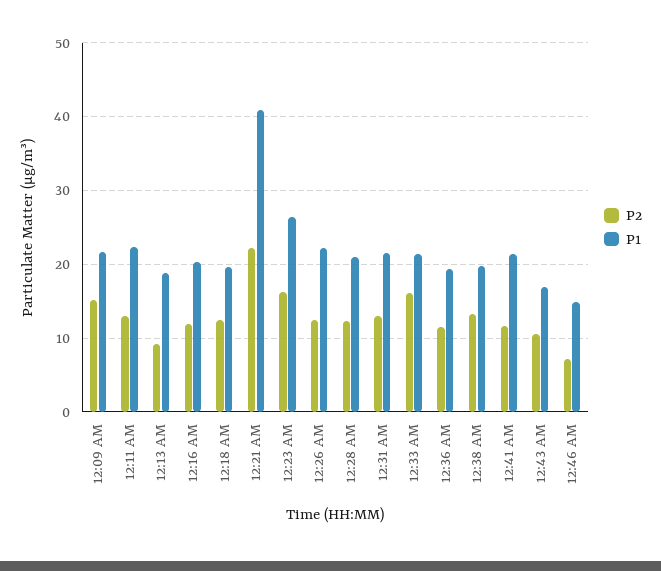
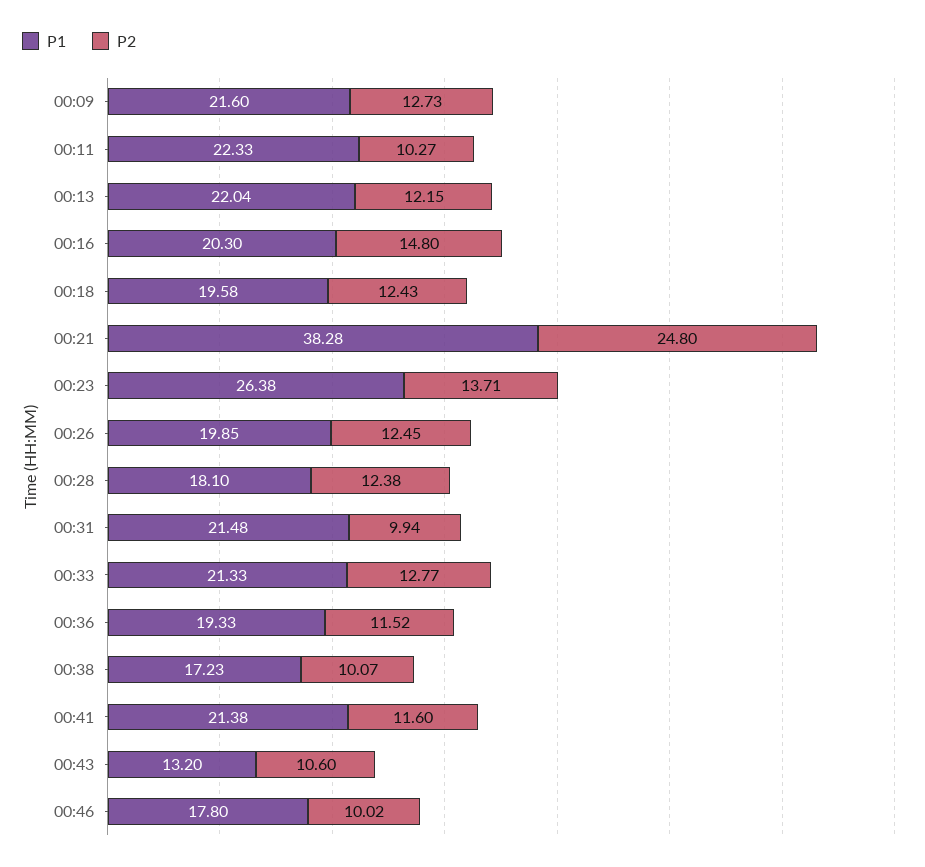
P2, 12:09 AM: 15 -> 12.73
P2, 12:11 AM: 13 -> 10.27
P2, 12:13 AM: 9 -> 12.15
P1, 12:13 AM: 19 -> 22.04
P2, 12:16 AM: 12 -> 14.8
P2, 12:21 AM: 22 -> 24.8
P1, 12:21 AM: 41 -> 38.28
P2, 12:23 AM: 16 -> 13.71
P1, 12:26 AM: 22 -> 19.85
P1, 12:28 AM: 21 -> 18.1
P2, 12:31 AM: 13 -> 9.94
P2, 12:33 AM: 16 -> 12.77
P2, 12:38 AM: 13 -> 10.07
P1, 12:38 AM: 20 -> 17.23
P1, 12:43 AM: 17 -> 13.2
P2, 12:46 AM: 7 -> 10.02
P1, 12:46 AM: 15 -> 17.8

